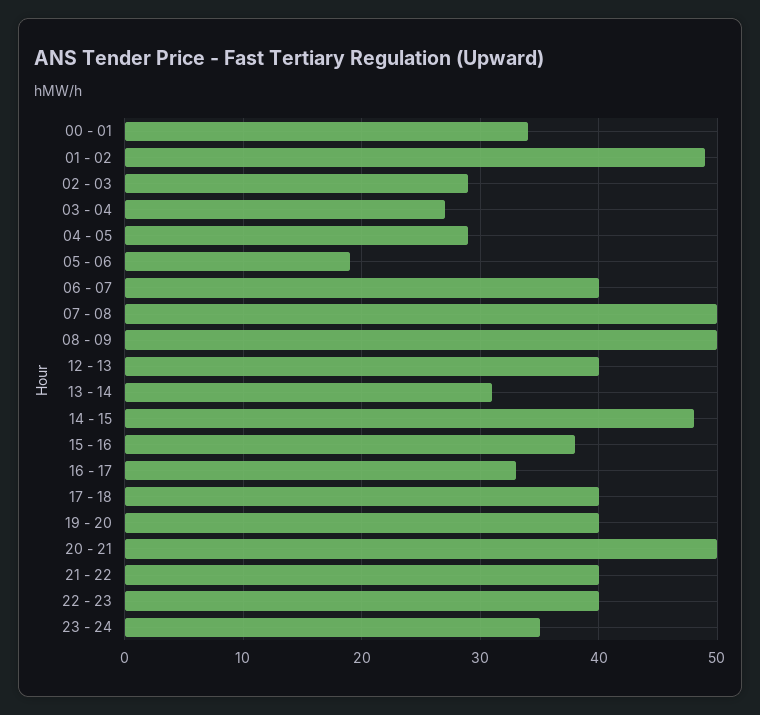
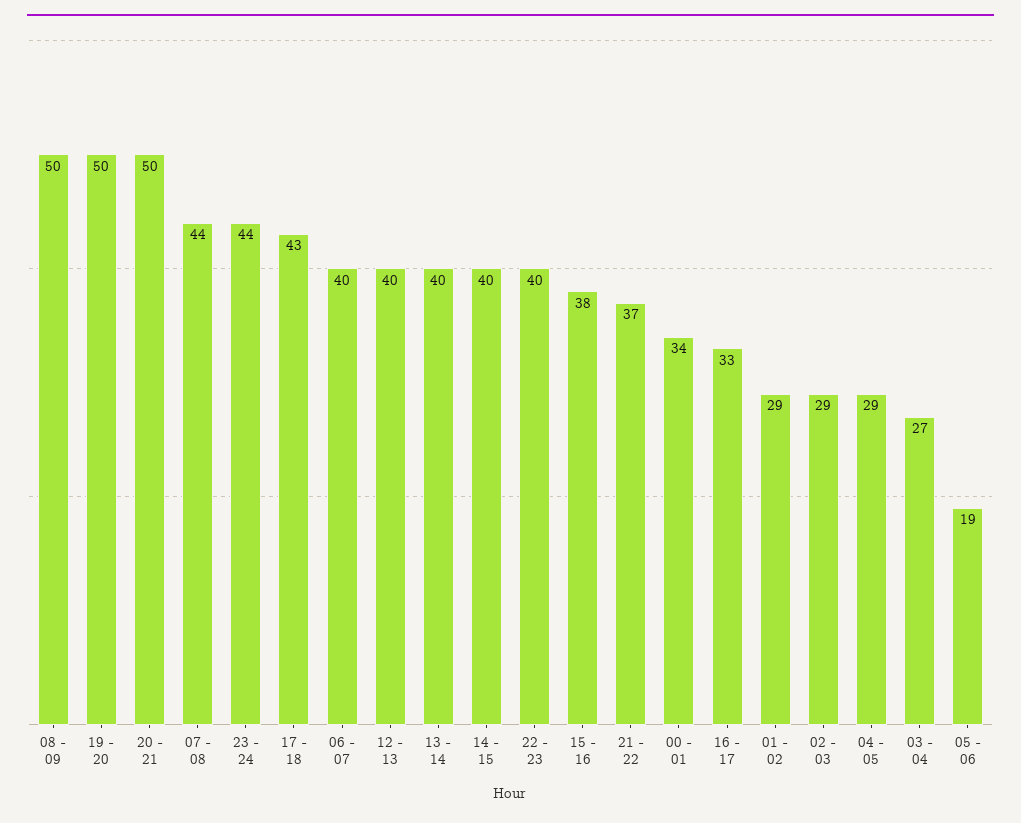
01 - 02: 49 -> 29
07 - 08: 50 -> 44
13 - 14: 31 -> 40
14 - 15: 48 -> 40
17 - 18: 40 -> 43
19 - 20: 40 -> 50
21 - 22: 40 -> 37
23 - 24: 35 -> 44

